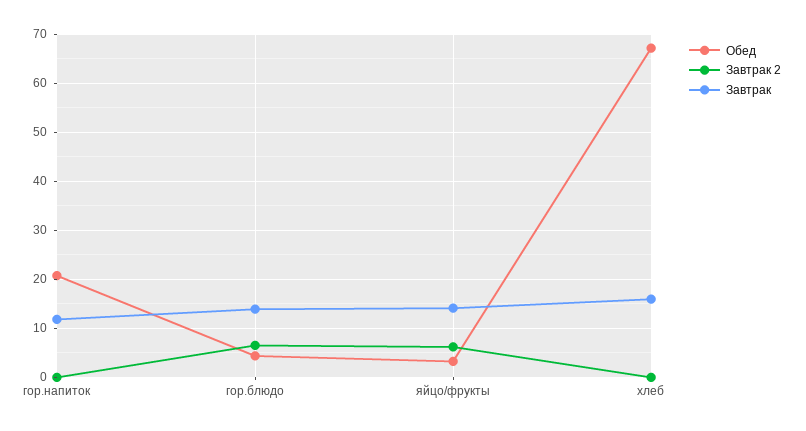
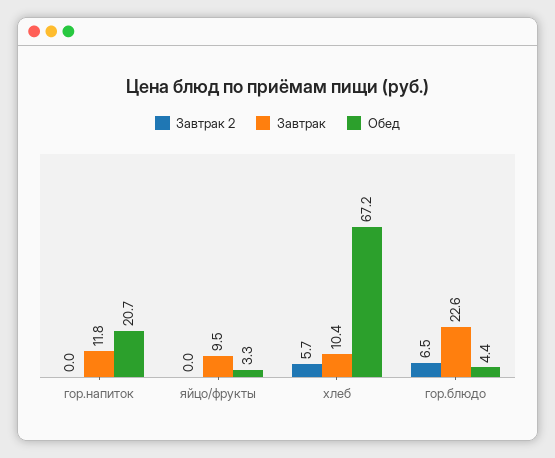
Завтрак, гор.блюдо: 14 -> 22.6
Завтрак 2, яйцо/фрукты: 6 -> 0
Завтрак, яйцо/фрукты: 14 -> 9.5
Завтрак 2, хлеб: 0 -> 5.7
Завтрак, хлеб: 16 -> 10.4

